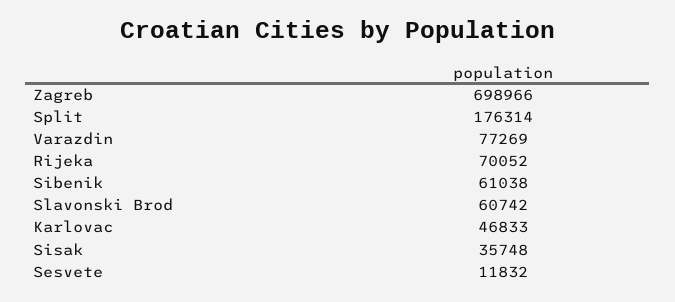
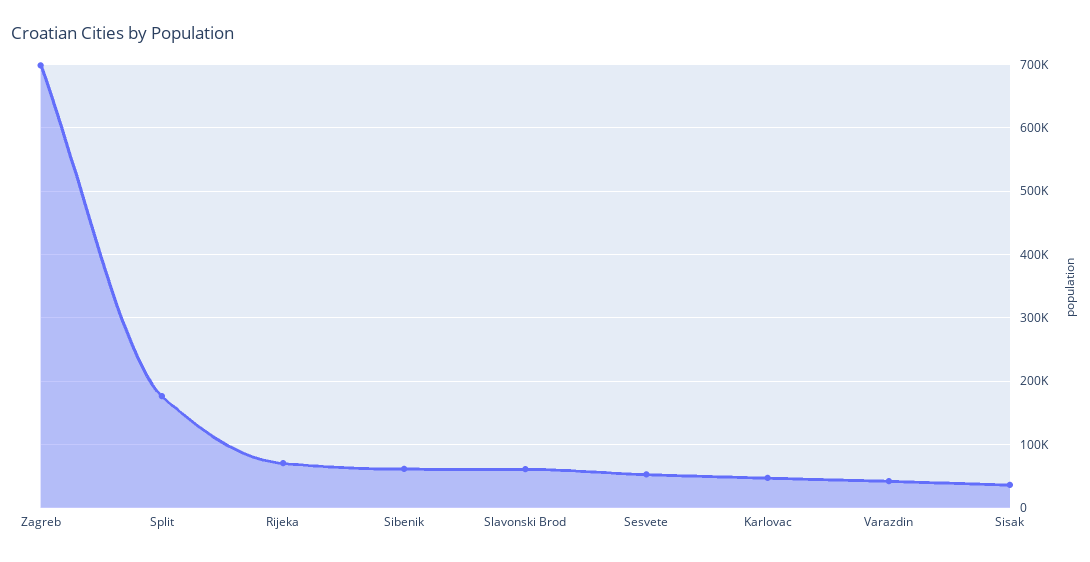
Varazdin: 77269 -> 40000
Sesvete: 11832 -> 50000

